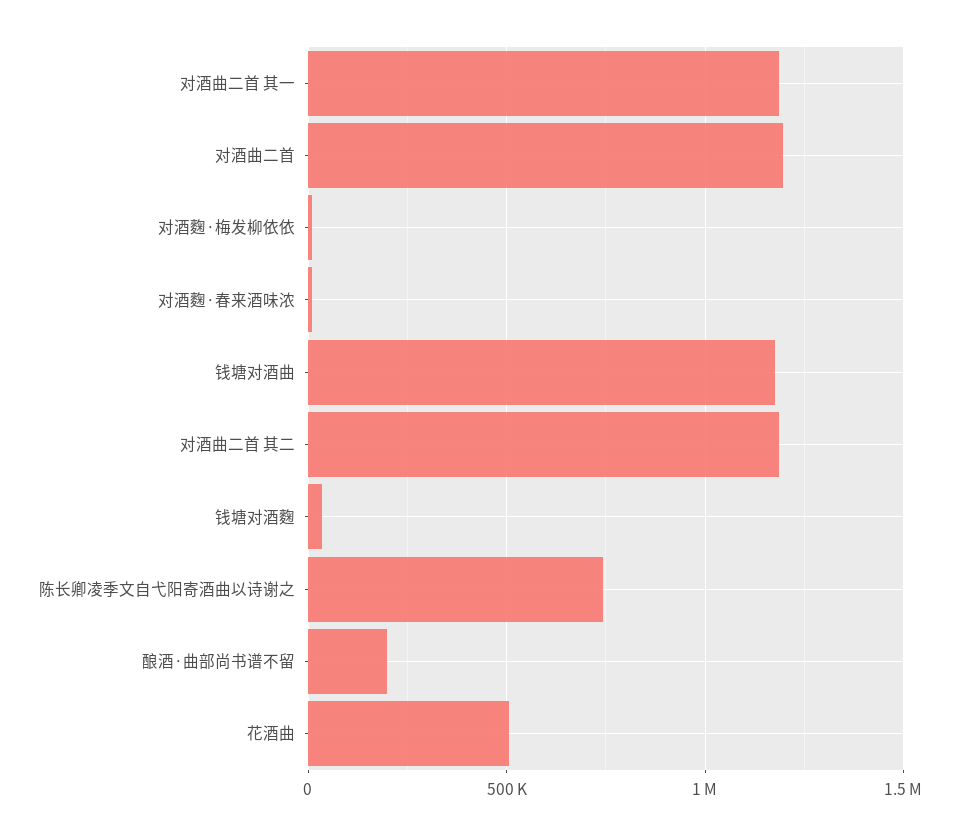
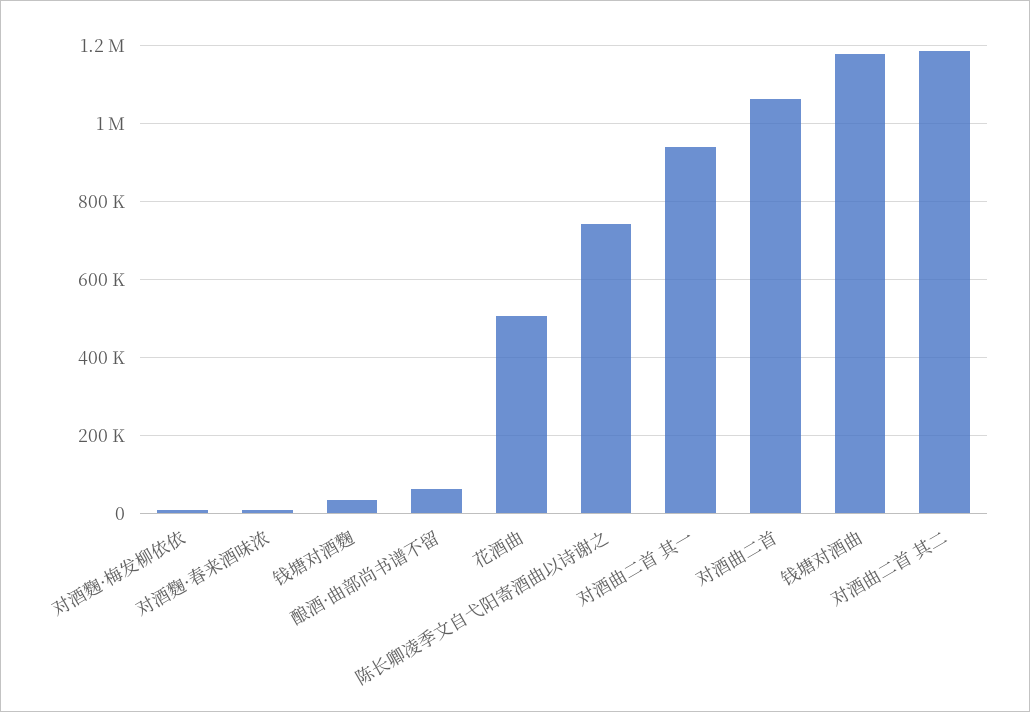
对酒曲二首 其一: 1200000 -> 940000
对酒曲二首: 1200000 -> 1060000
酿酒·曲部尚书谱不留: 200000 -> 60000

